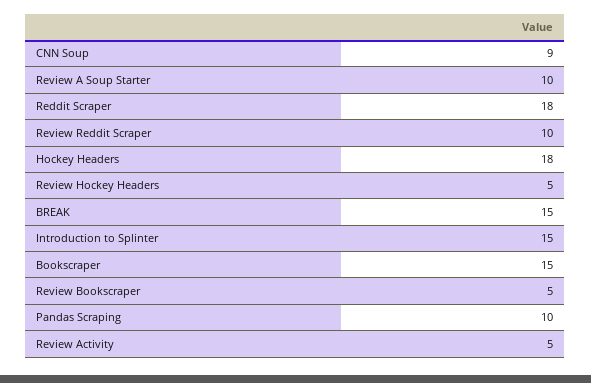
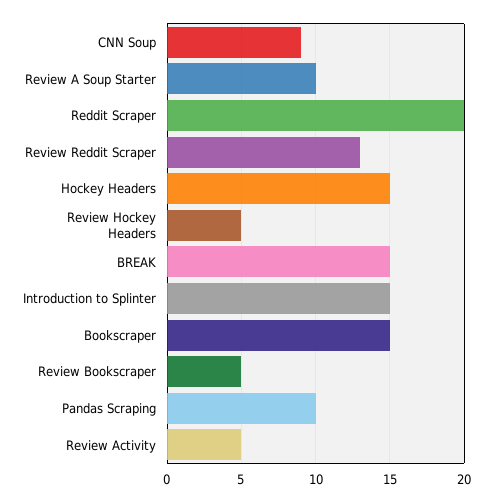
Reddit Scraper: 18 -> 20
Review Reddit Scraper: 10 -> 13
Hockey Headers: 18 -> 15

